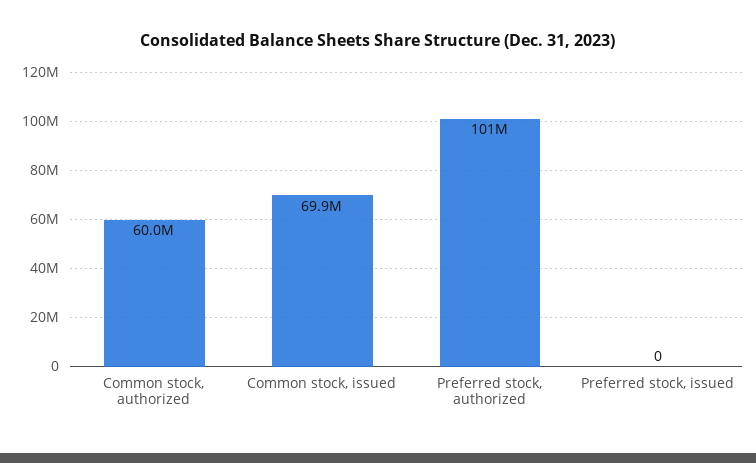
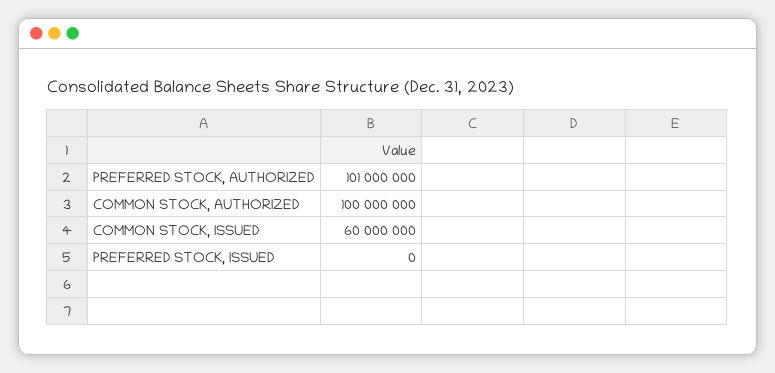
Common stock, authorized: 60000000 -> 100000000
Common stock, issued: 69900000 -> 60000000

